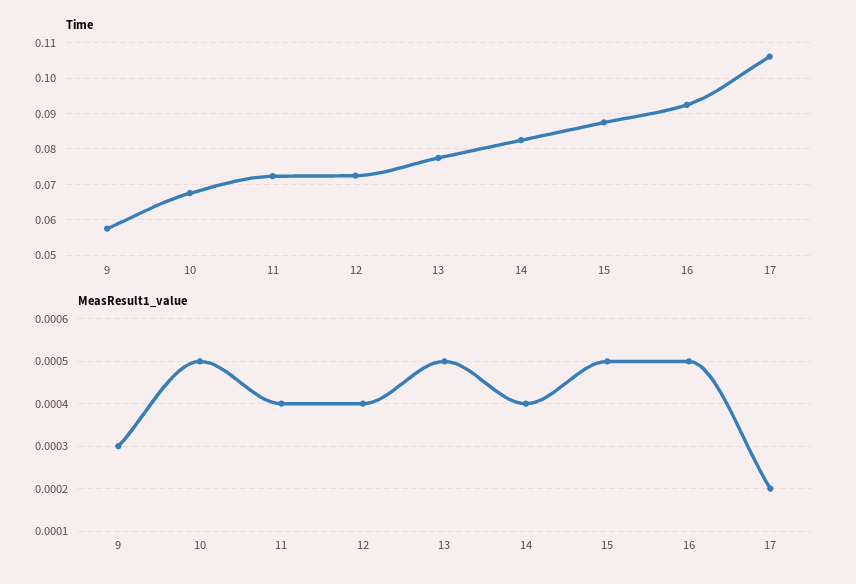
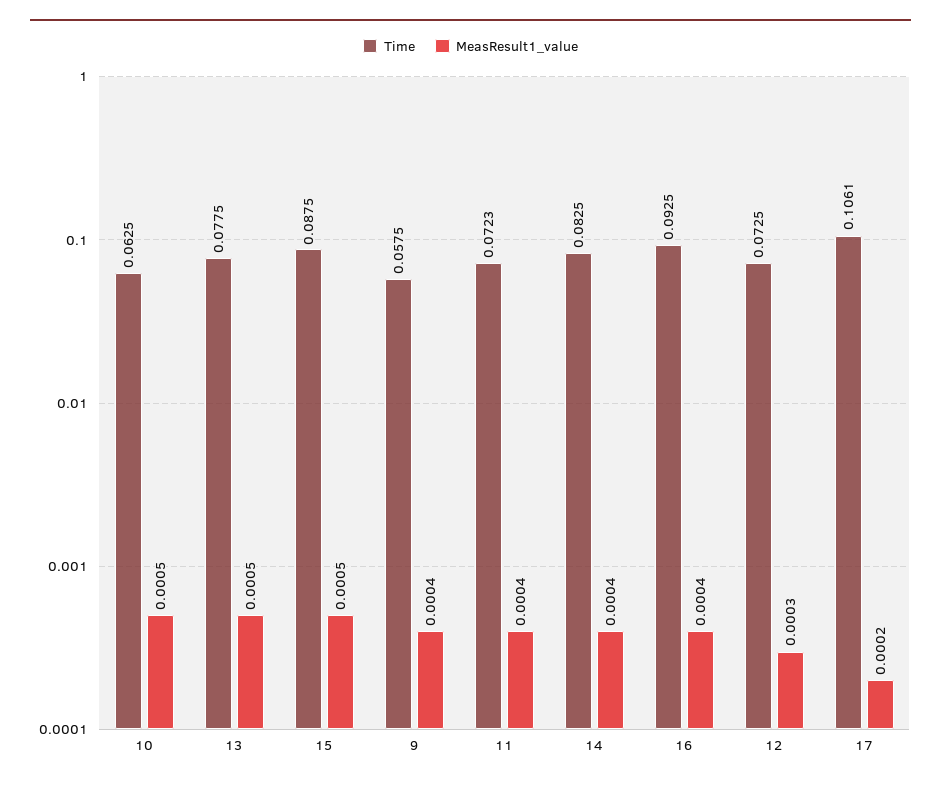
Time, 10: 0.068 -> 0.0625
MeasResult1_value, 9: 0.0003 -> 0.0004
MeasResult1_value, 12: 0.0004 -> 0.0003
MeasResult1_value, 16: 0.0005 -> 0.0004

